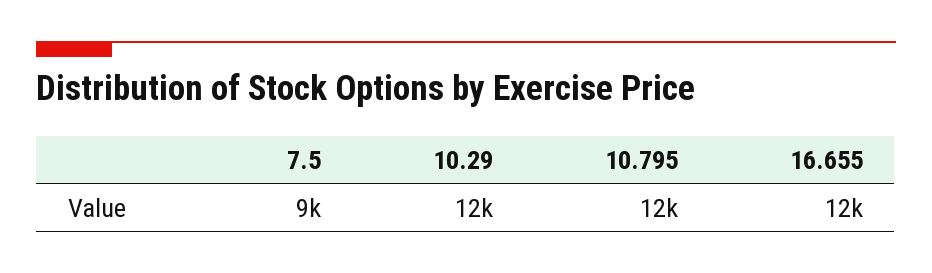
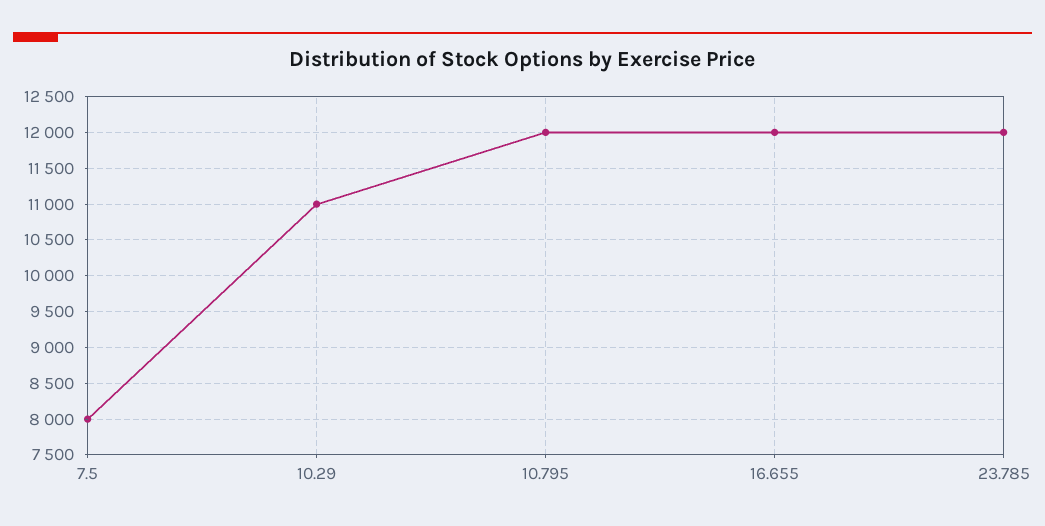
7.5: 9000 -> 8000
10.29: 12000 -> 11000
23.785: none -> 12000

